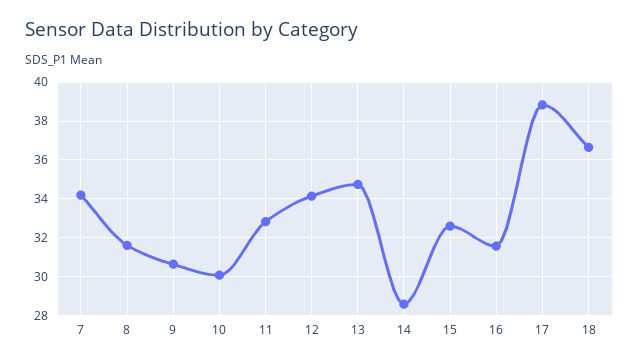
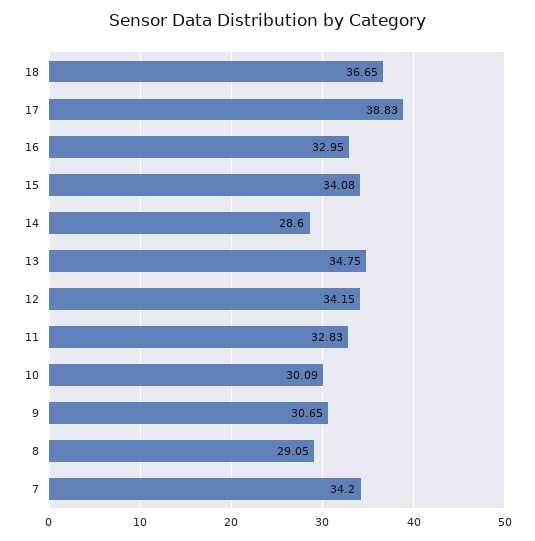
8: 31.5 -> 29.05
15: 32.5 -> 34.08
16: 31.5 -> 32.95

